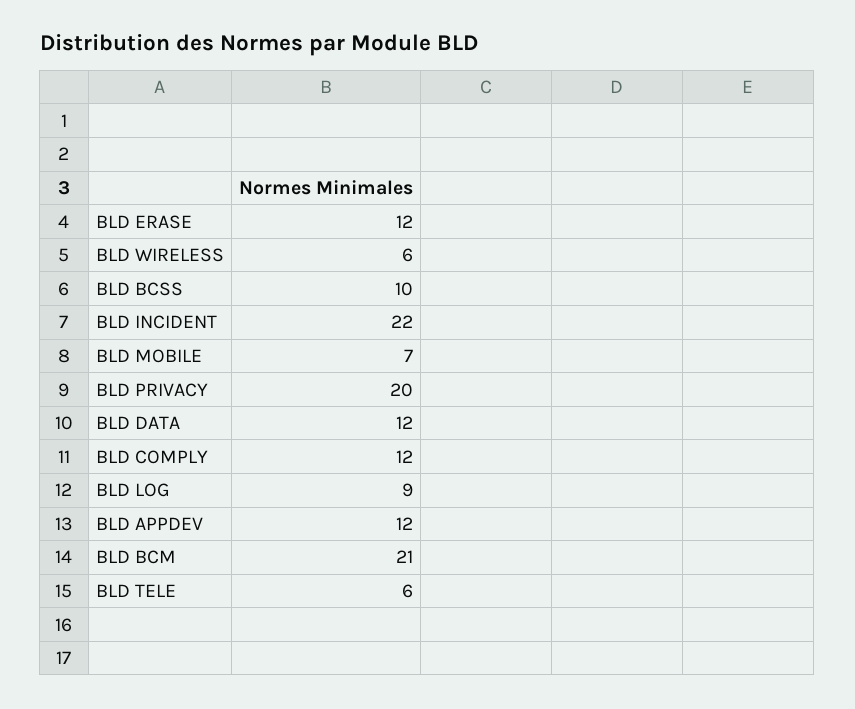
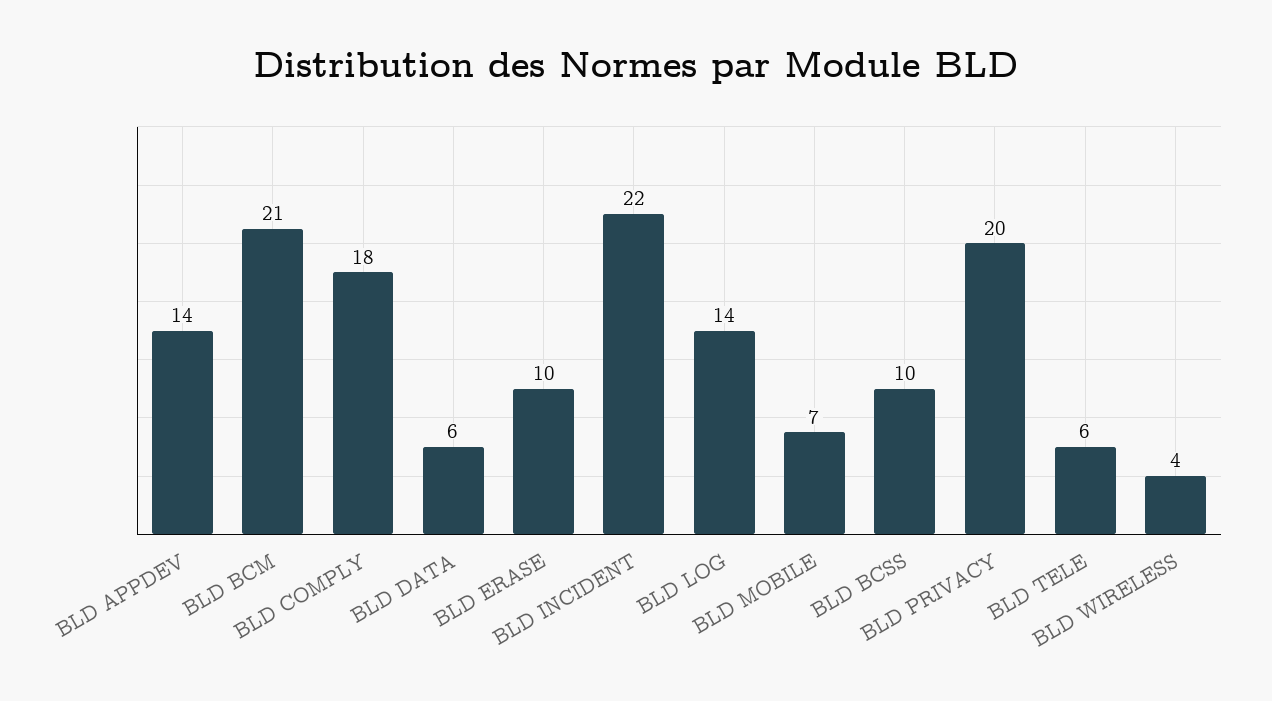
BLD ERASE: 12 -> 10
BLD WIRELESS: 6 -> 4
BLD DATA: 12 -> 6
BLD COMPLY: 12 -> 18
BLD LOG: 9 -> 14
BLD APPDEV: 12 -> 14

